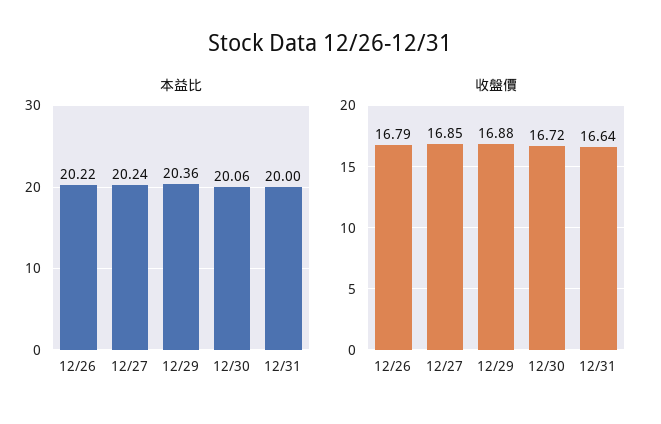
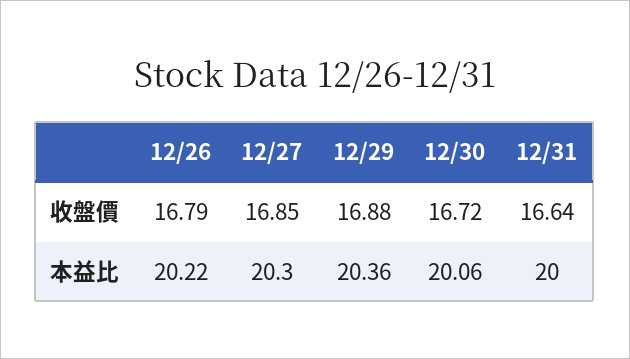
本益比, 12/27: 20.24 -> 20.3

